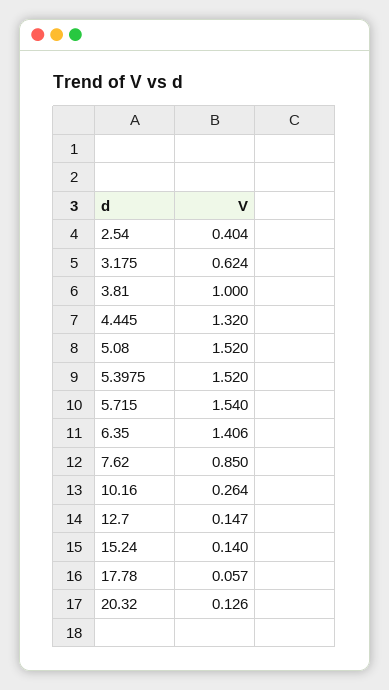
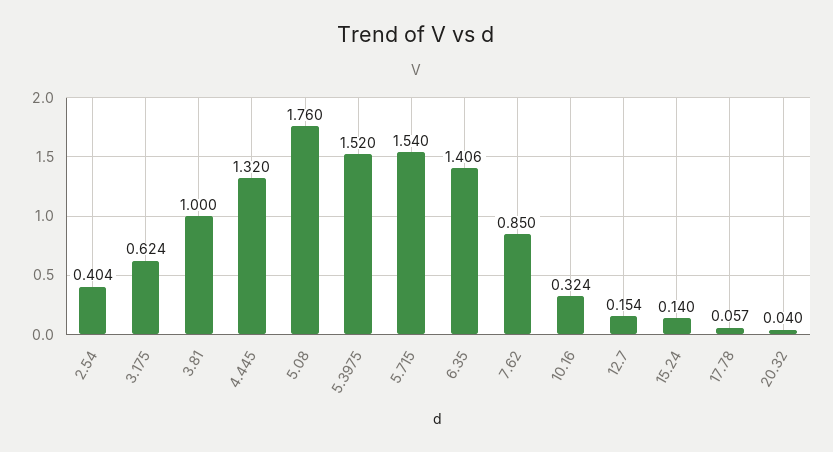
5.08: 1.52 -> 1.76
10.16: 0.264 -> 0.324
12.7: 0.147 -> 0.154
20.32: 0.126 -> 0.04

